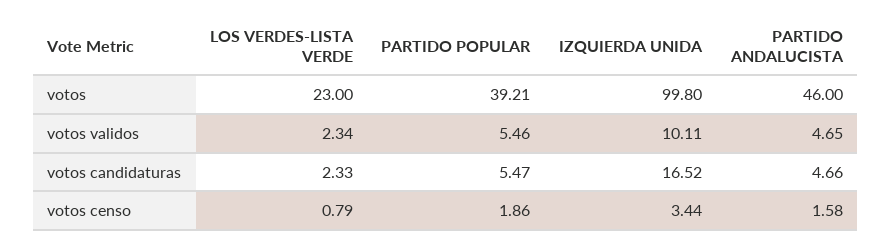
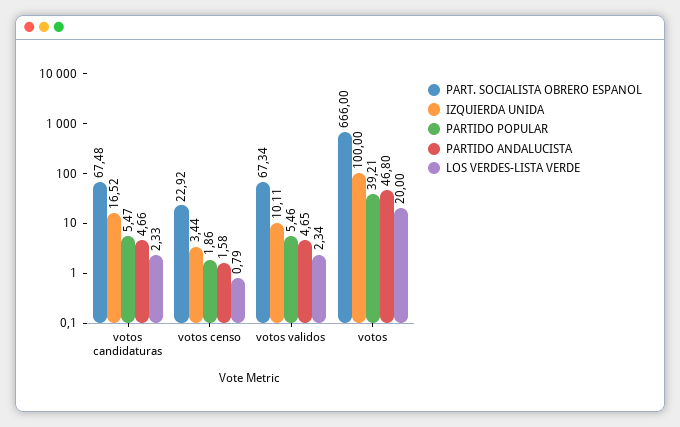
LOS VERDES-LISTA VERDE, votos: 23 -> 20
IZQUIERDA UNIDA, votos: 99.8 -> 100
PARTIDO ANDALUCISTA, votos: 46 -> 46.8
PART. SOCIALISTA OBRERO ESPANOL, votos candidaturas: none -> 67.48
PART. SOCIALISTA OBRERO ESPANOL, votos censo: none -> 22.92
PART. SOCIALISTA OBRERO ESPANOL, votos validos: none -> 67.34
PART. SOCIALISTA OBRERO ESPANOL, votos: none -> 666

